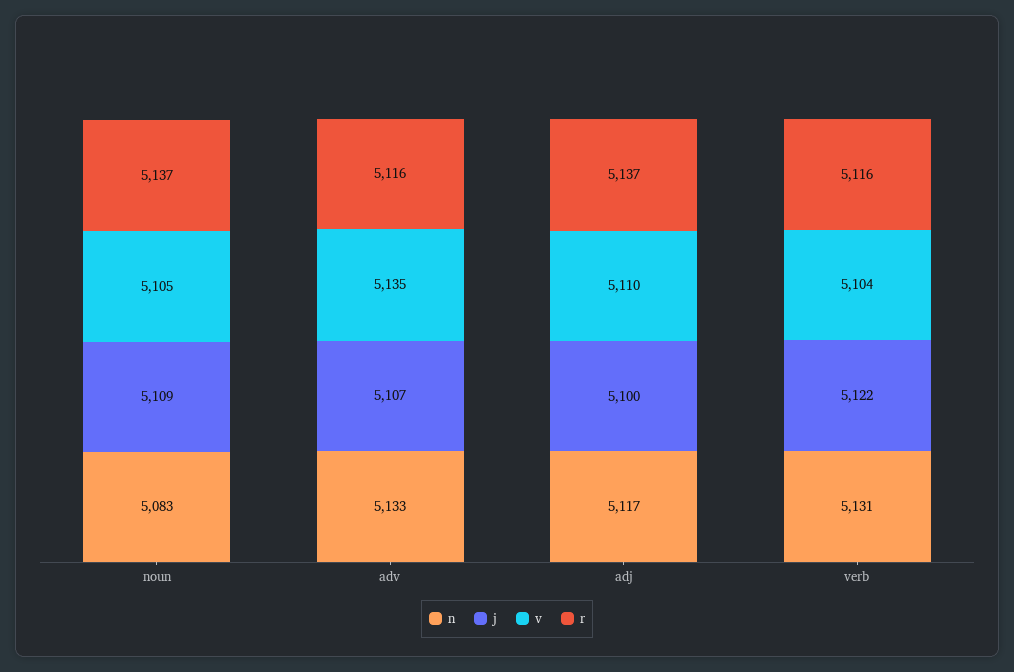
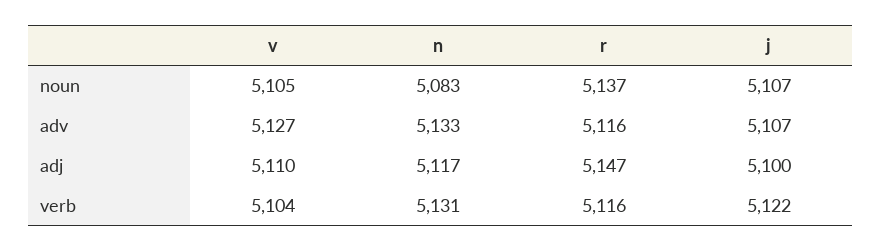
j, noun: 5109 -> 5107
v, adv: 5135 -> 5127
r, adj: 5137 -> 5147

